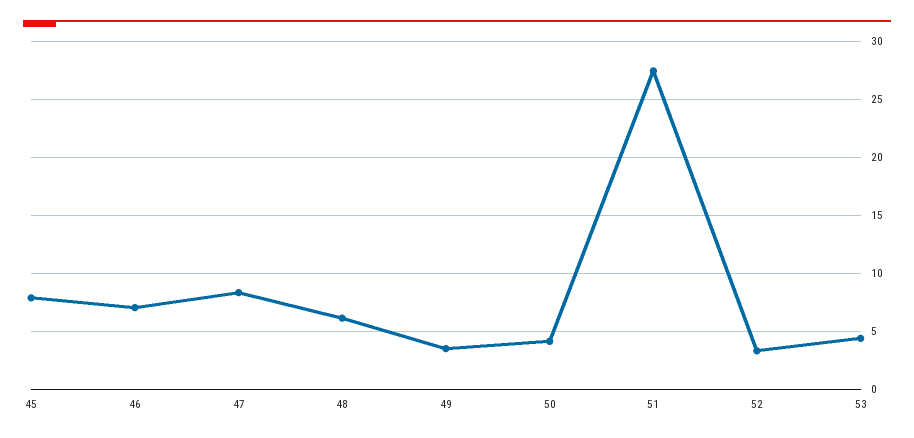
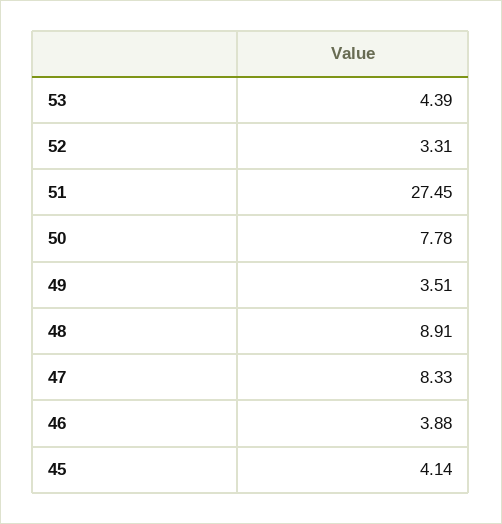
45: 8 -> 4.14
46: 7 -> 3.88
48: 6 -> 8.91
50: 4 -> 7.78

